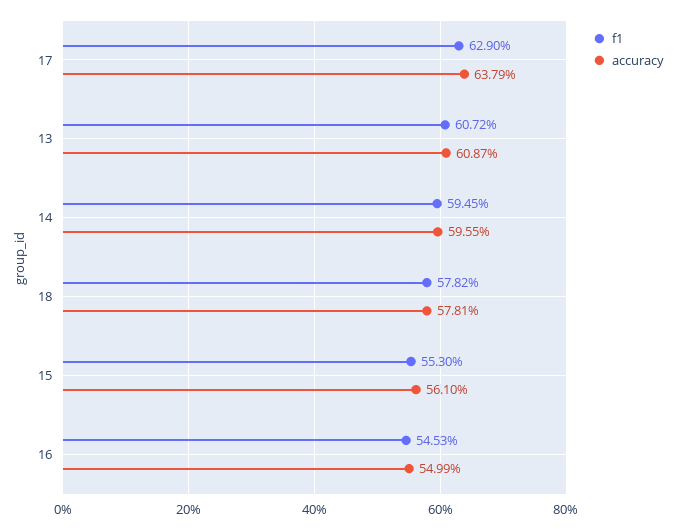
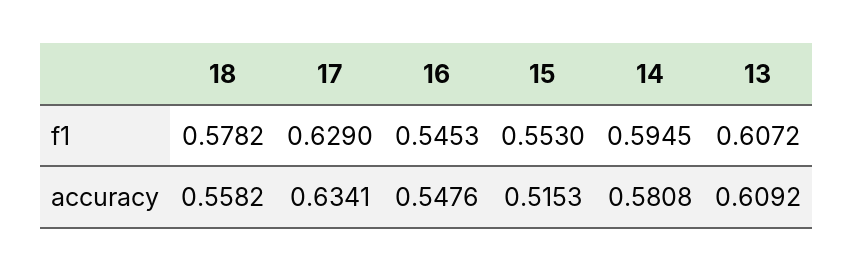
accuracy, 17: 0.6379 -> 0.6341
accuracy, 13: 0.6087 -> 0.6092
accuracy, 14: 0.5955 -> 0.5808
accuracy, 18: 0.5781 -> 0.5582
accuracy, 15: 0.561 -> 0.5153
accuracy, 16: 0.5499 -> 0.5476

